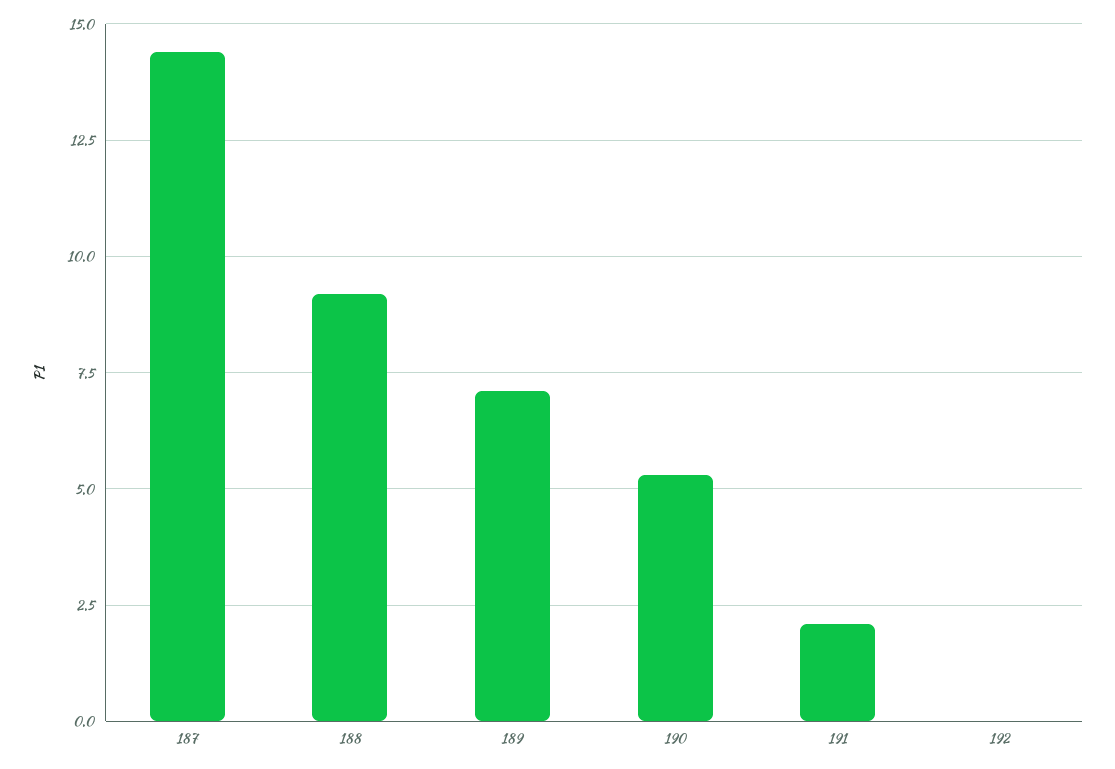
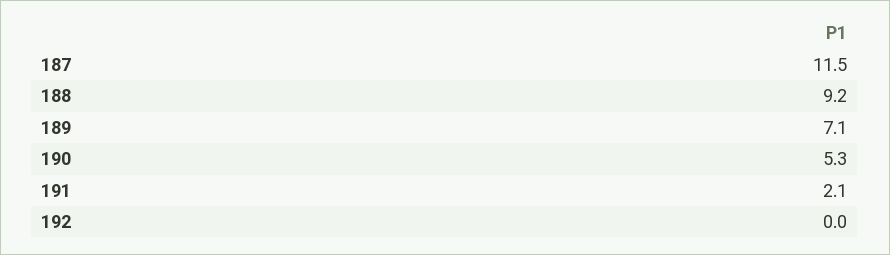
187: 14.5 -> 11.5

